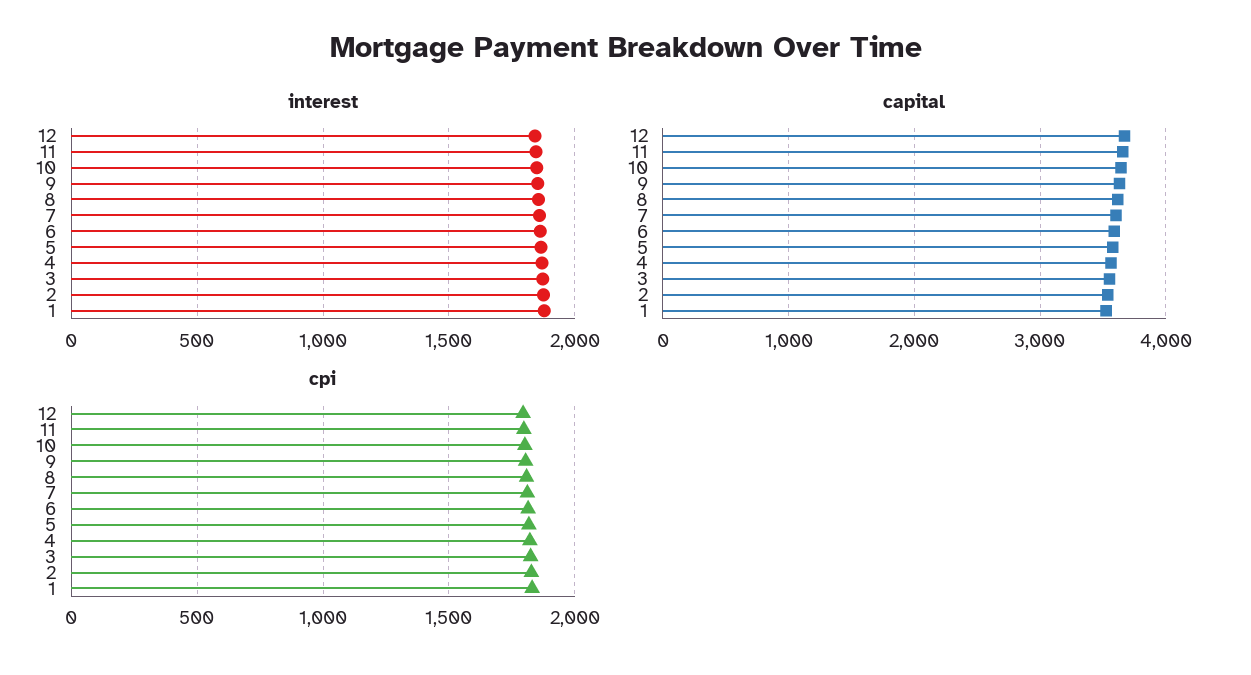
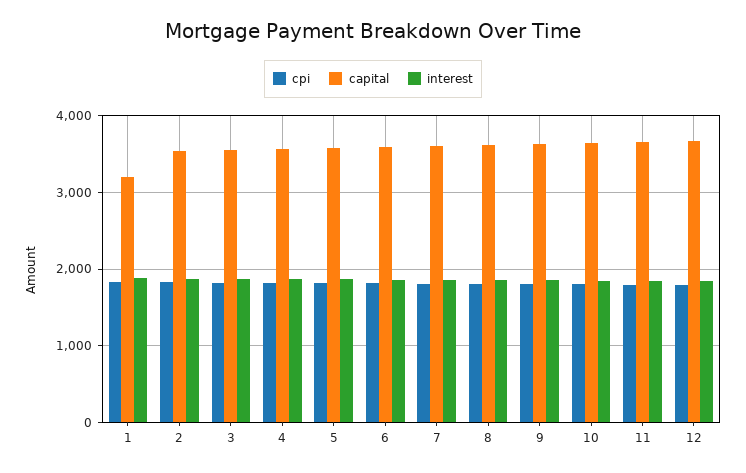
capital, 1: 3500 -> 3200

